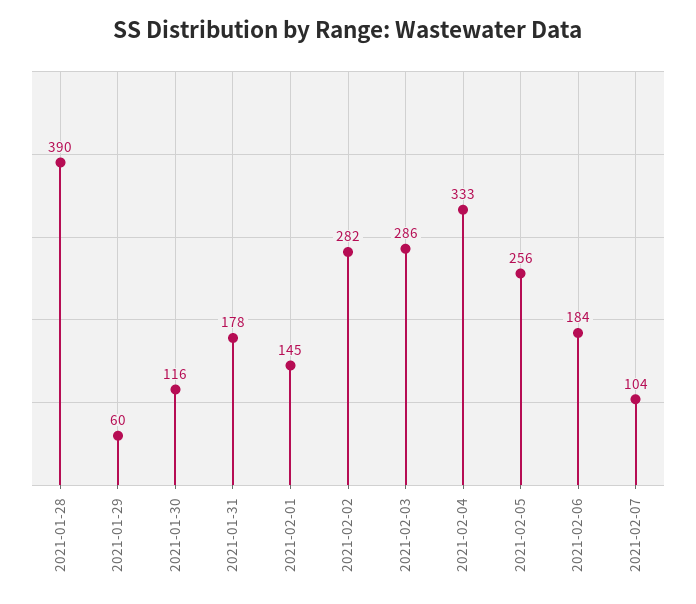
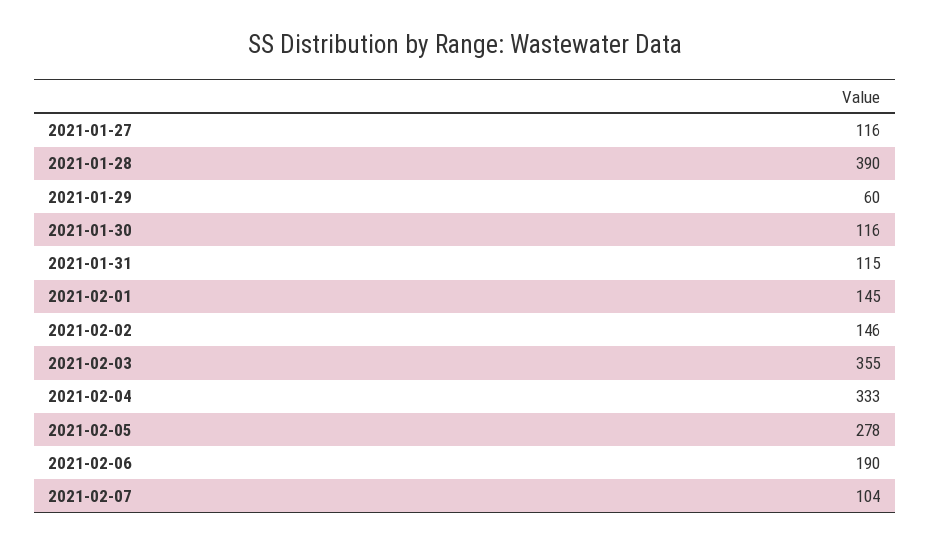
2021-01-31: 178 -> 115
2021-02-02: 282 -> 146
2021-02-03: 286 -> 355
2021-02-05: 256 -> 278
2021-02-06: 184 -> 190
2021-01-27: none -> 116

